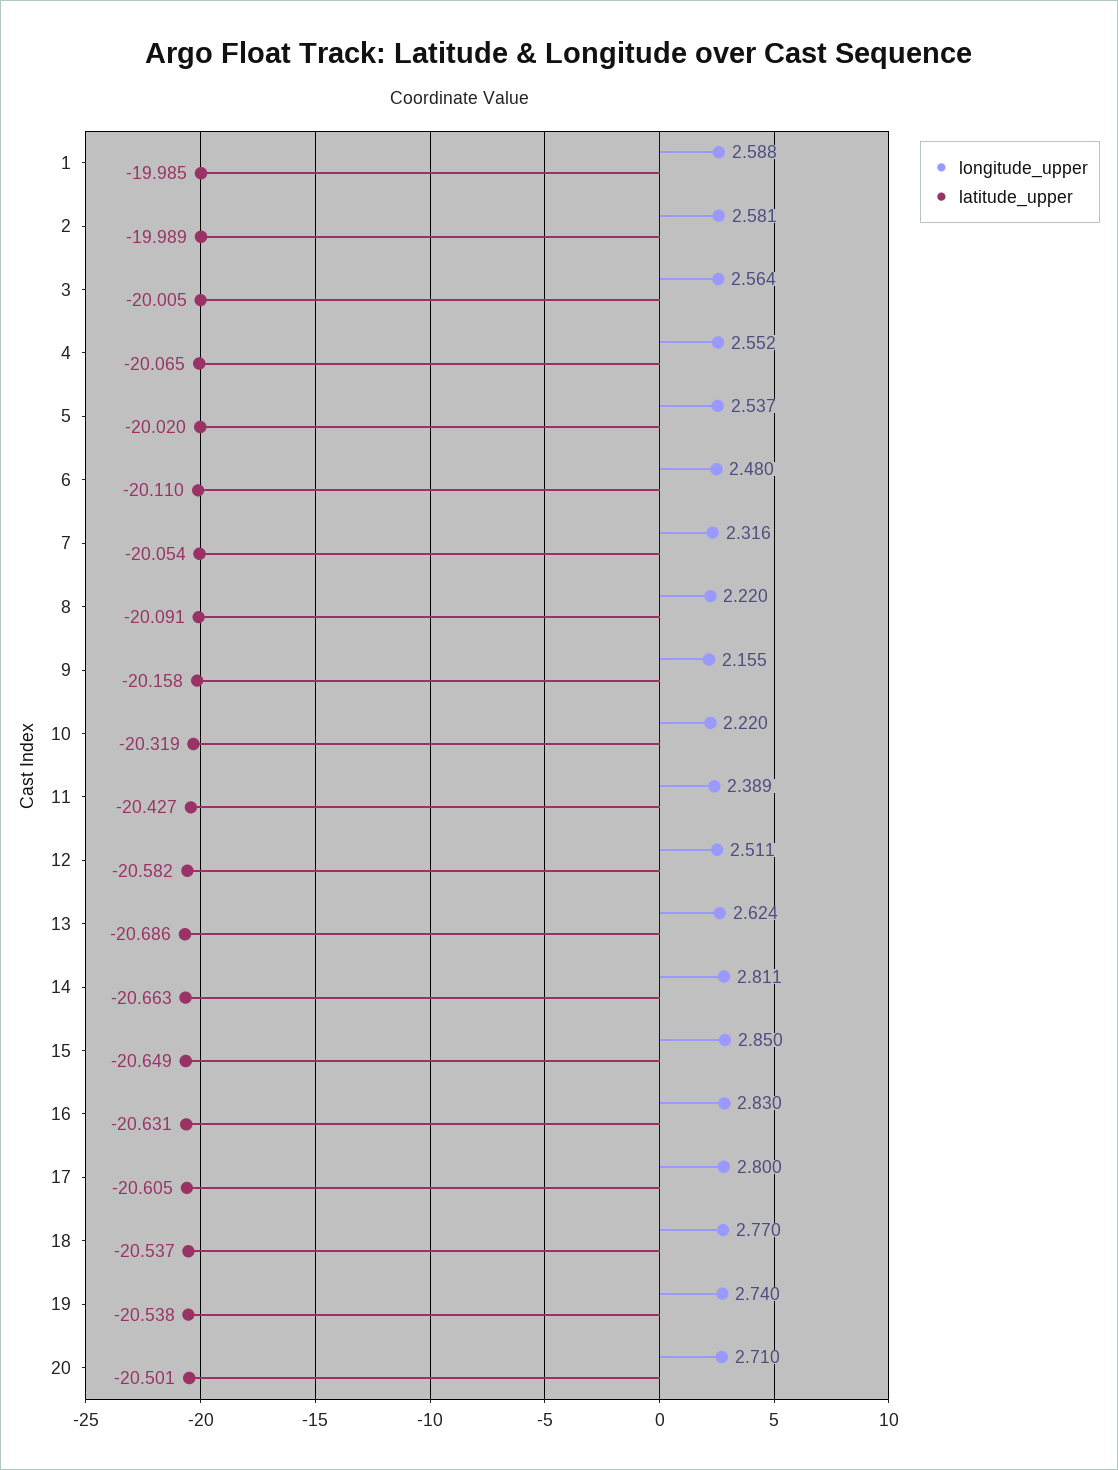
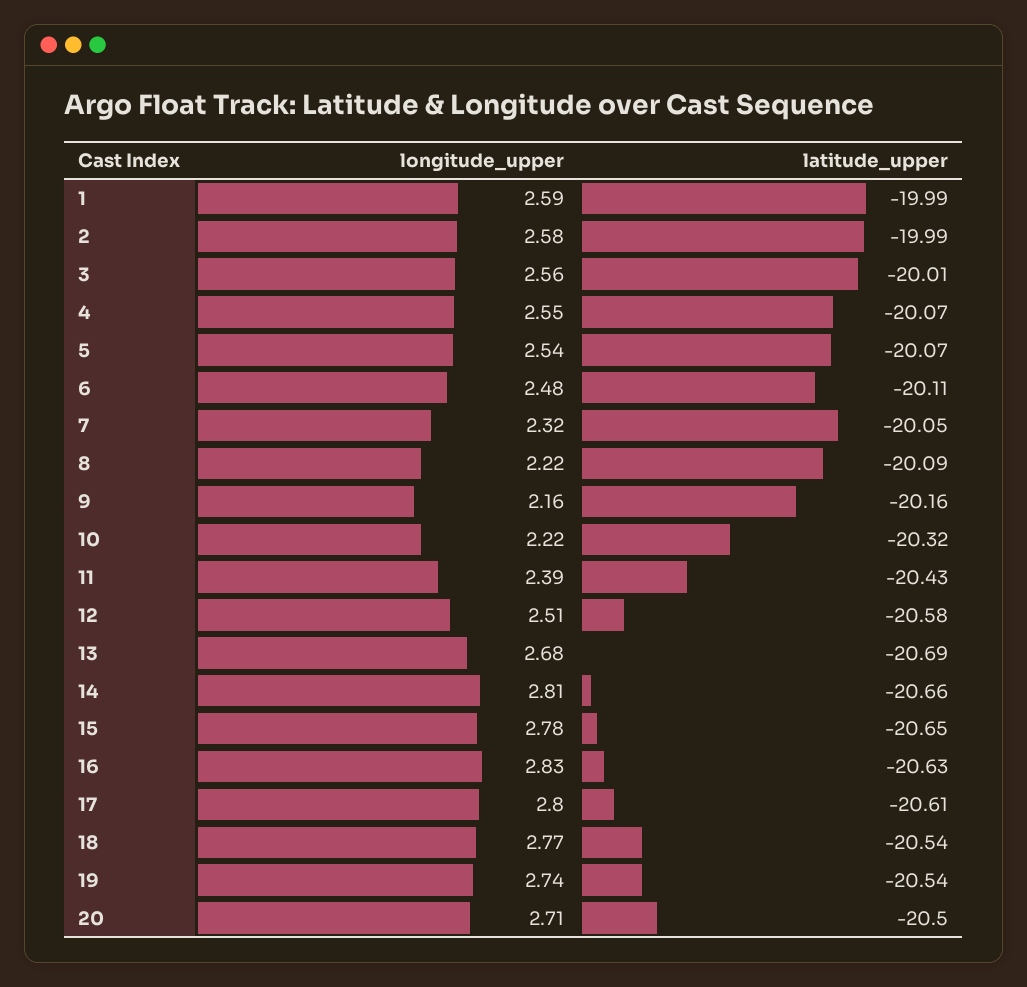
latitude_upper, 5: -20.02 -> -20.07
longitude_upper, 13: 2.624 -> 2.68
longitude_upper, 15: 2.85 -> 2.78

